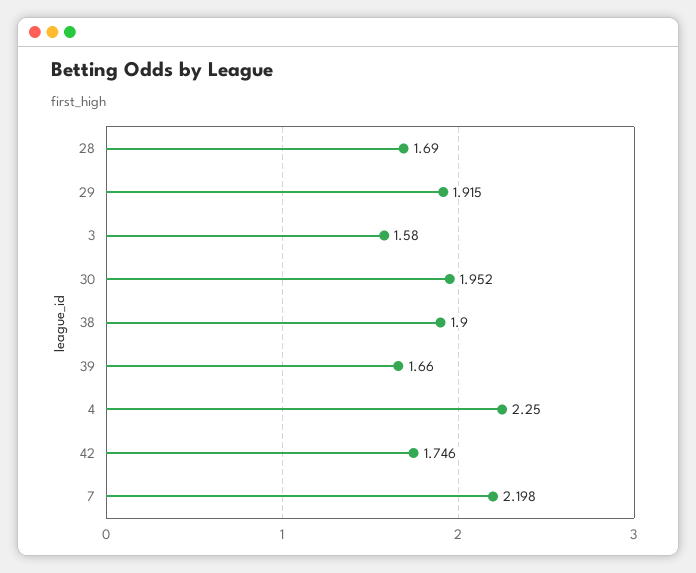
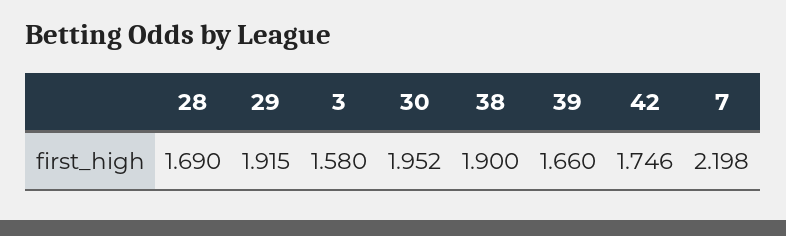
4: 2.25 -> none

